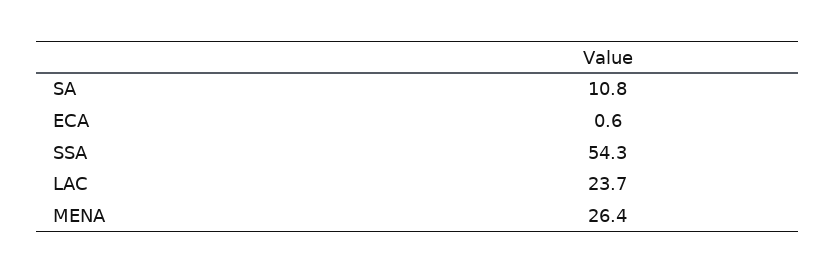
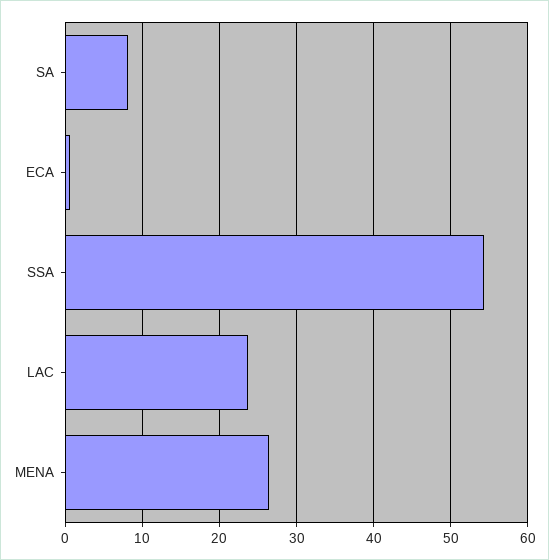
SA: 10.8 -> 8

